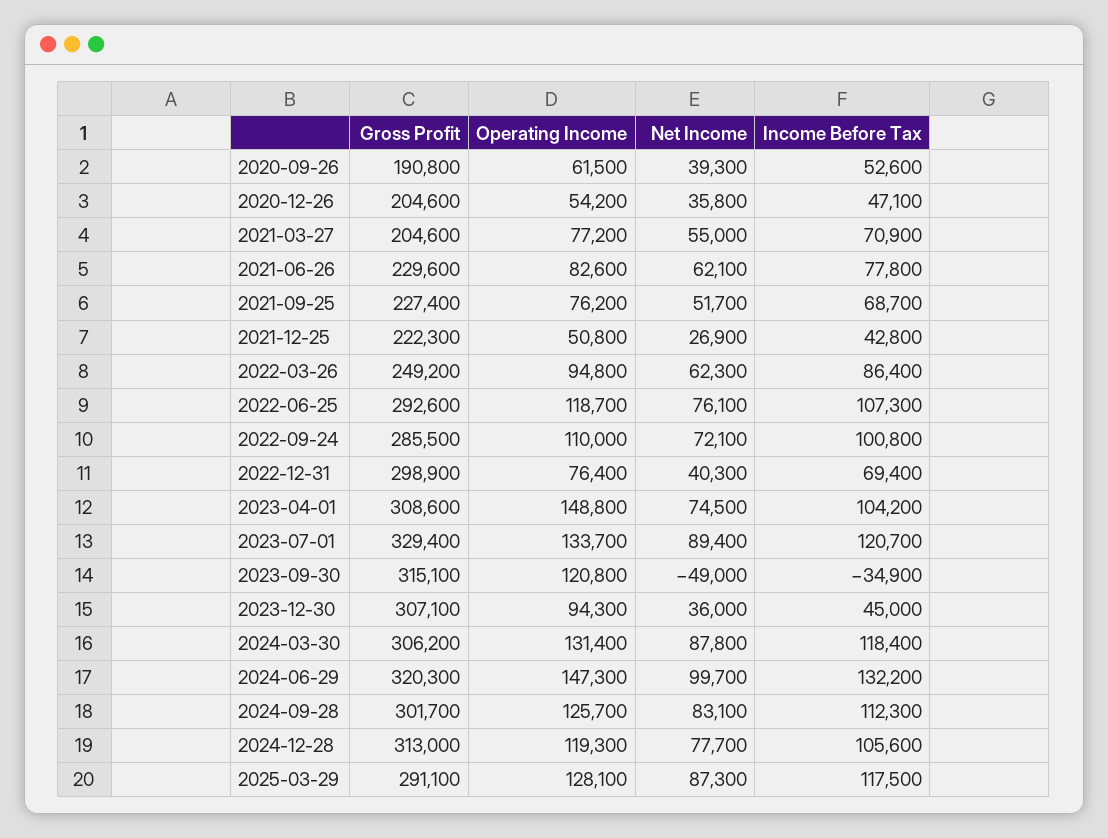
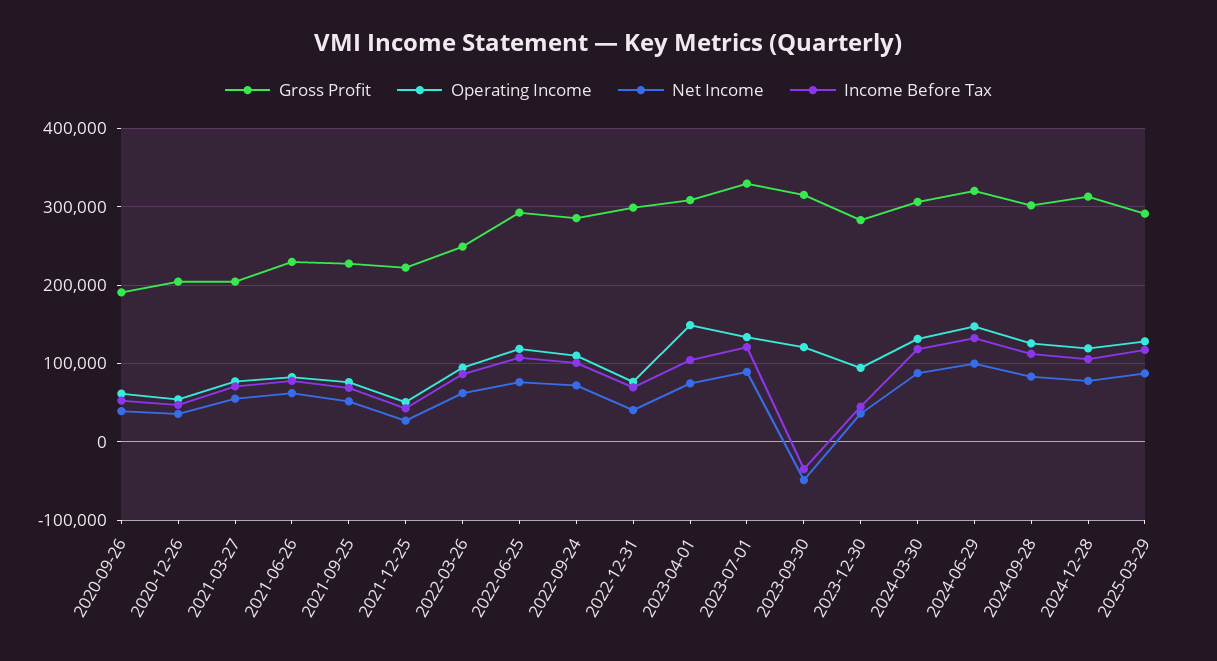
Gross Profit, 2023-12-30: 307100 -> 280000

